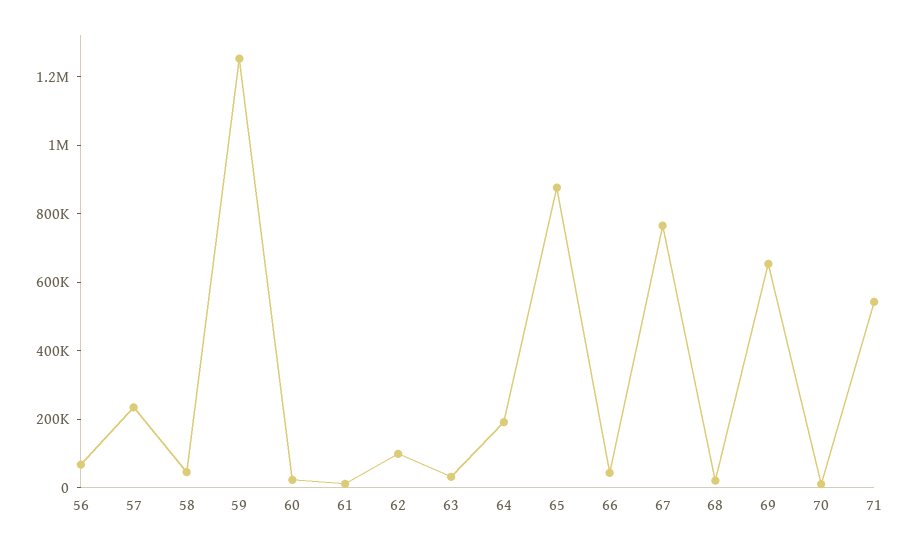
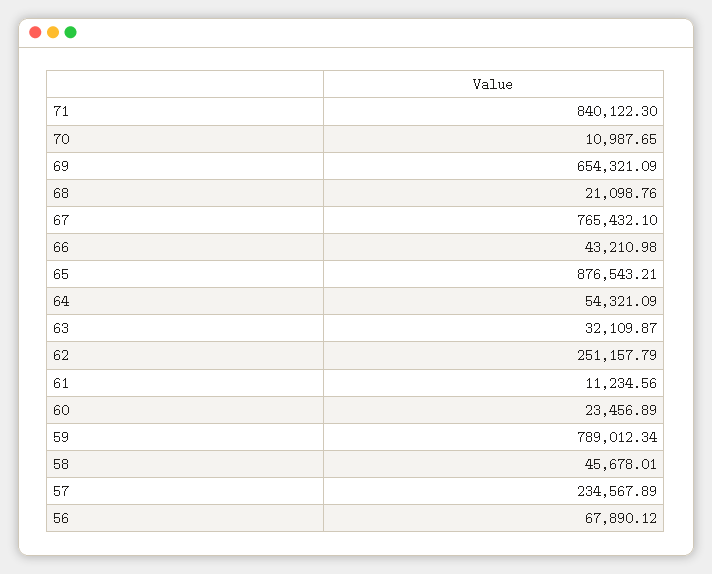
59: 1250000 -> 789012.34
62: 100000 -> 251157.79
64: 200000 -> 54321.09
71: 550000 -> 840122.3

